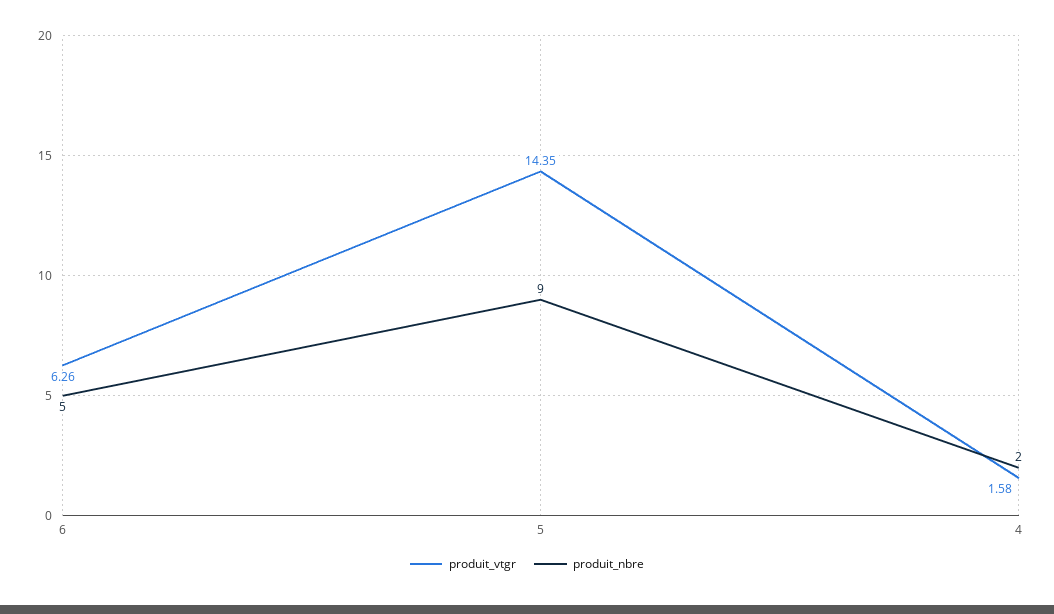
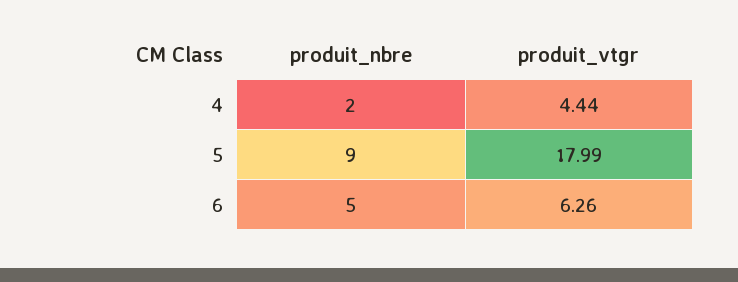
produit_vtgr, 5: 14.35 -> 17.99
produit_vtgr, 4: 1.58 -> 4.44

